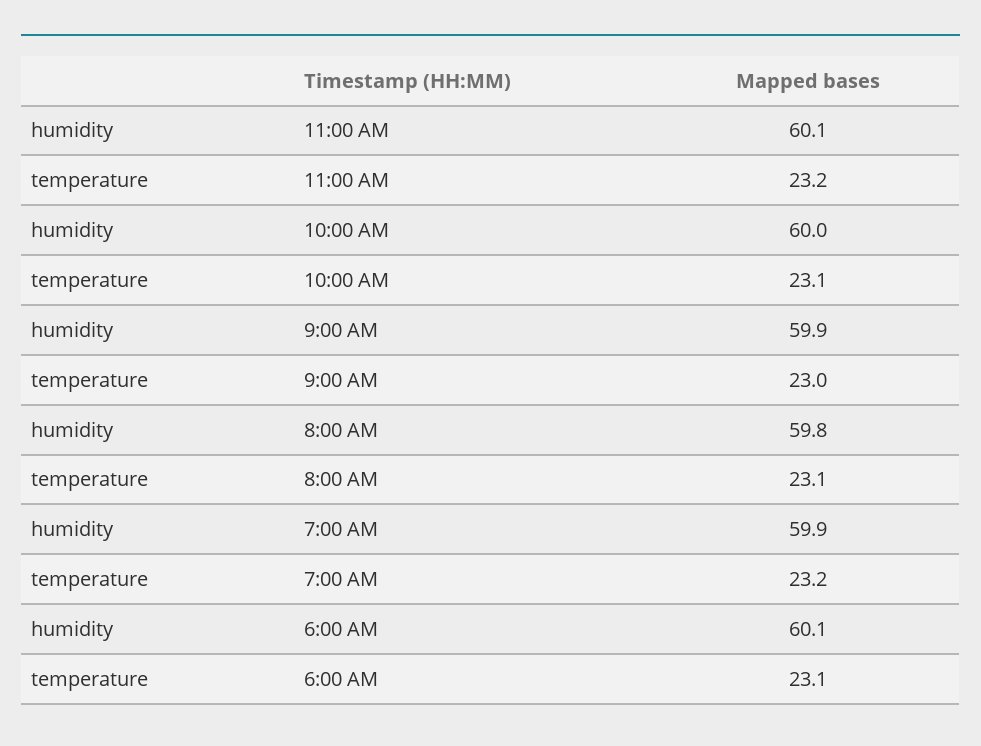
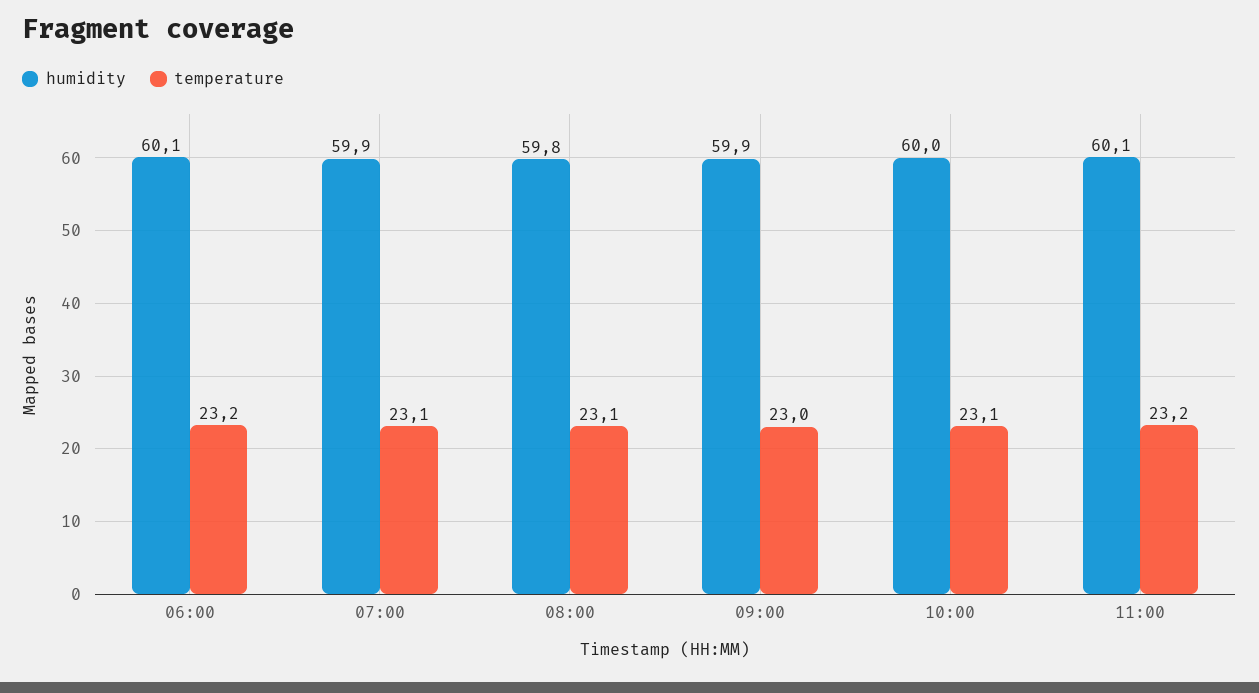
temperature, 7:00 AM: 23.2 -> 23.1
temperature, 6:00 AM: 23.1 -> 23.2

